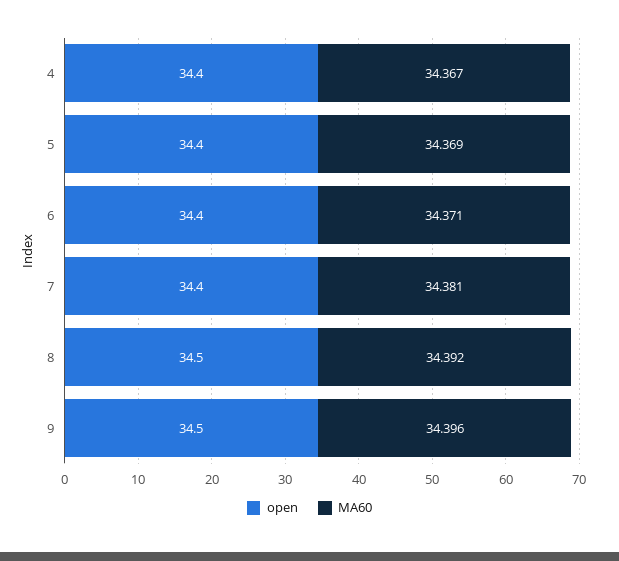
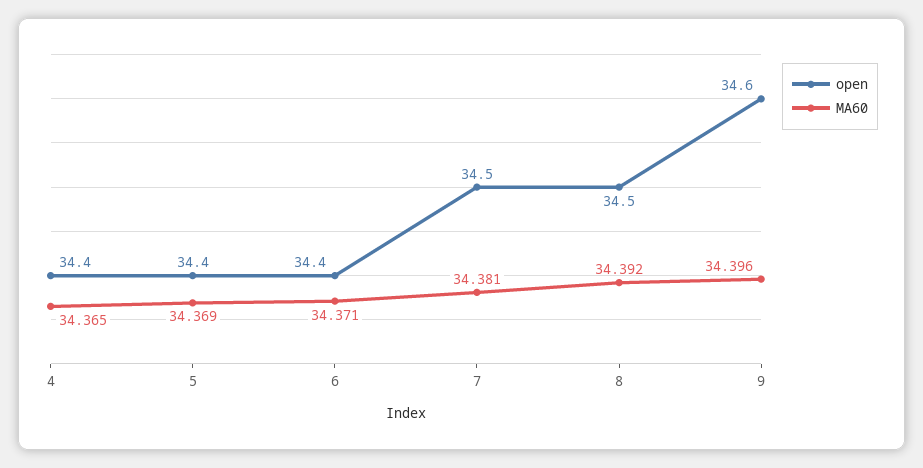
MA60, 4: 34.367 -> 34.365
open, 7: 34.4 -> 34.5
open, 9: 34.5 -> 34.6

